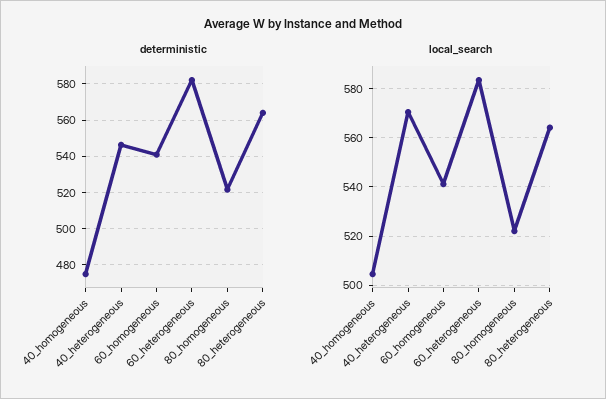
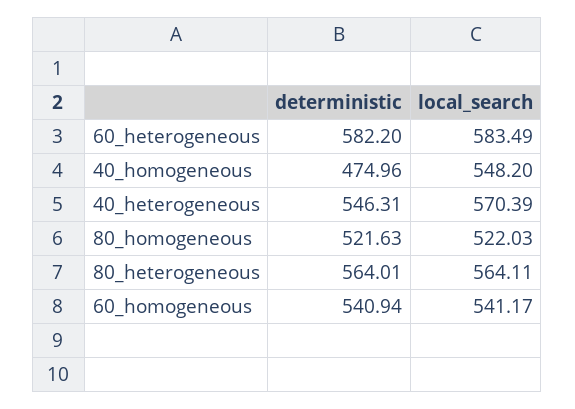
local_search, 40_homogeneous: 505 -> 548.2

